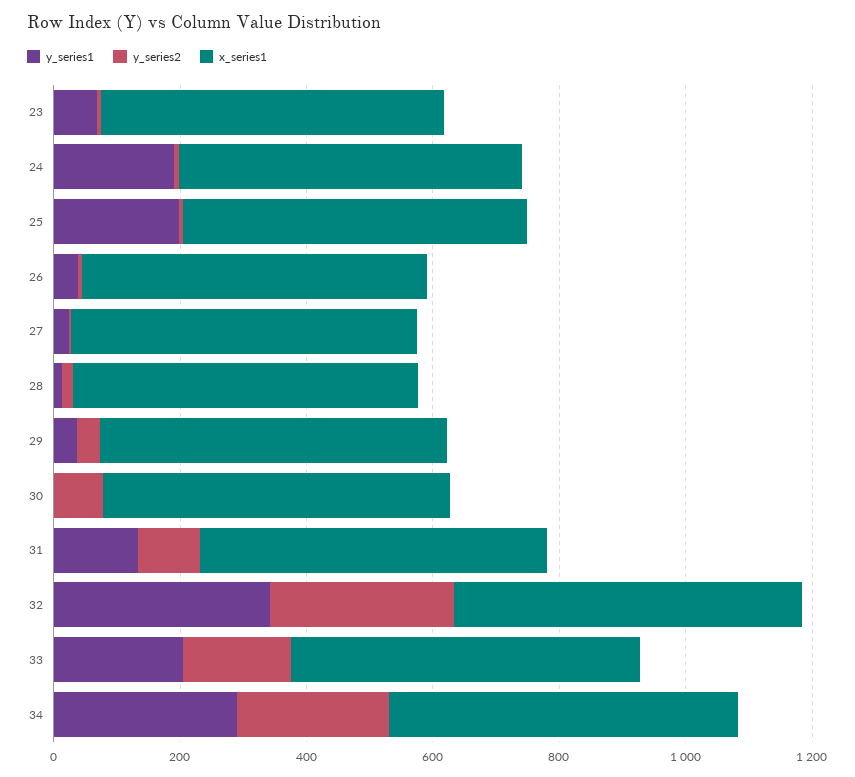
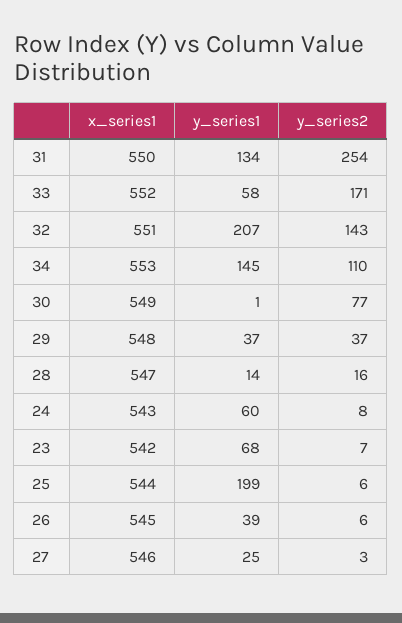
y_series1, 24: 200 -> 60
y_series2, 31: 100 -> 254
y_series1, 32: 350 -> 207
y_series2, 32: 300 -> 143
y_series1, 33: 200 -> 58
y_series1, 34: 300 -> 145
y_series2, 34: 250 -> 110

